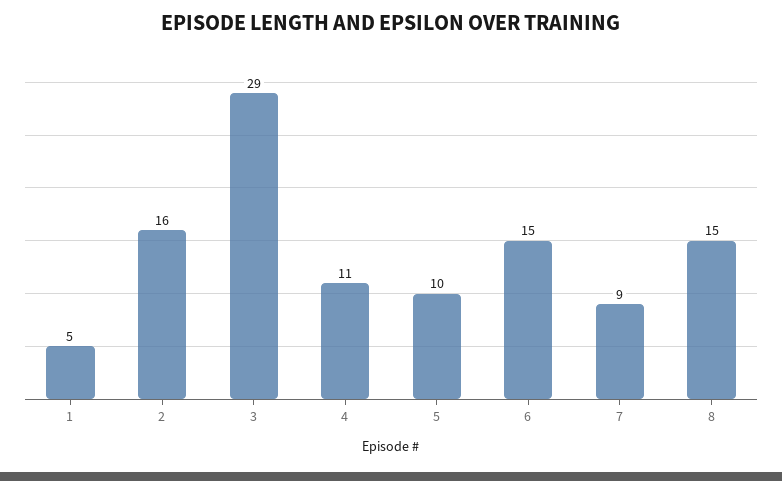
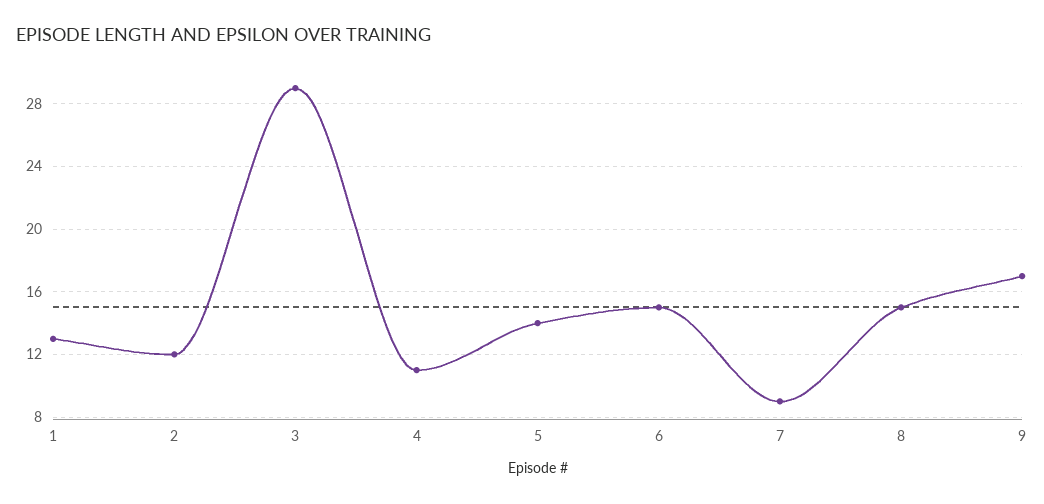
1: 5 -> 13
2: 16 -> 12
5: 10 -> 14
9: none -> 17

